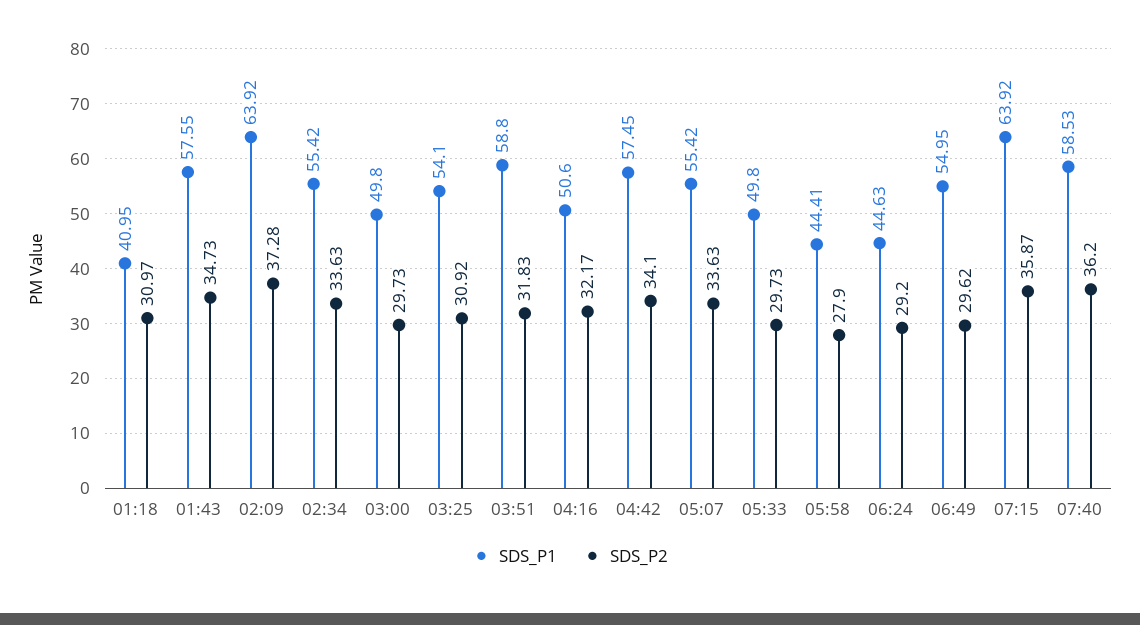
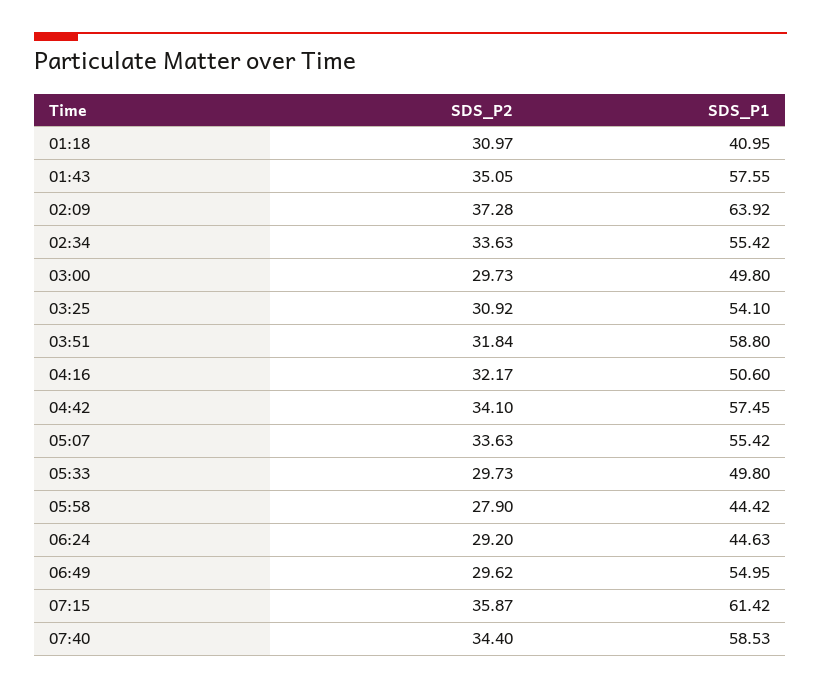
SDS_P2, 01:43: 34.73 -> 35.05
SDS_P2, 03:51: 31.83 -> 31.84
SDS_P1, 05:58: 44.41 -> 44.42
SDS_P1, 07:15: 63.92 -> 61.42
SDS_P2, 07:40: 36.2 -> 34.4

